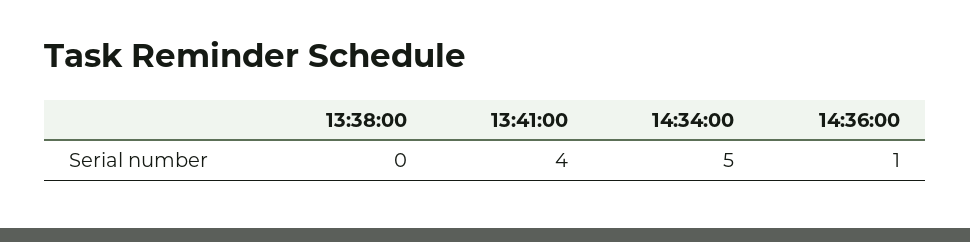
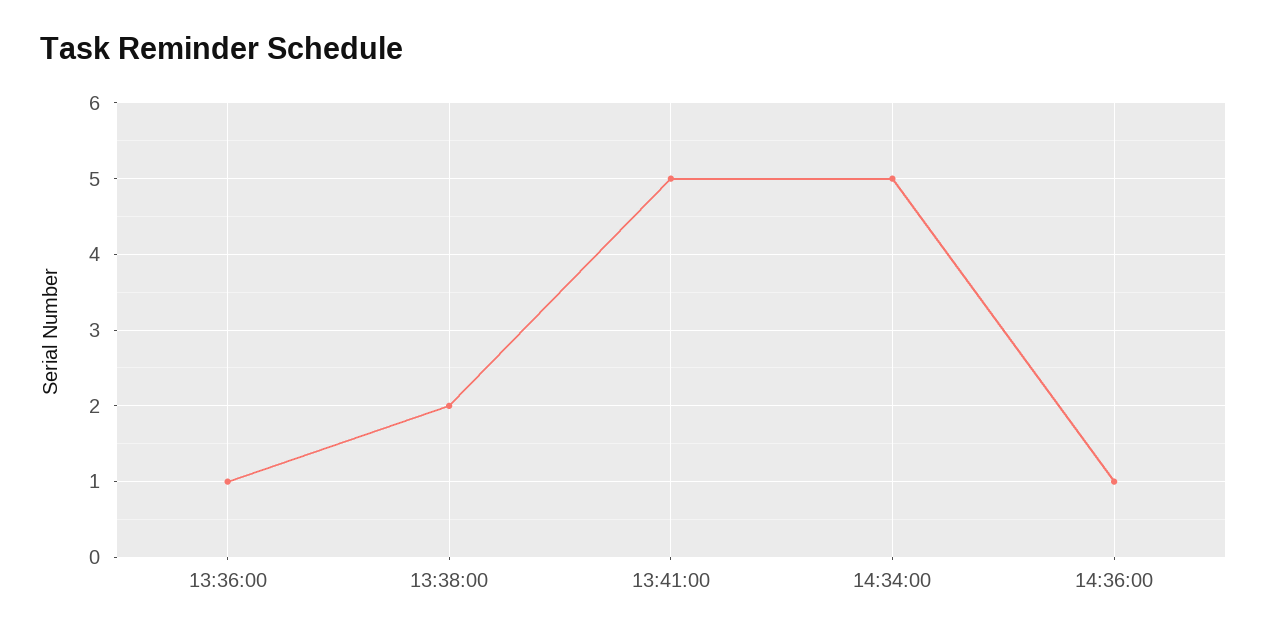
13:38:00: 0 -> 2
13:41:00: 4 -> 5
13:36:00: none -> 1

